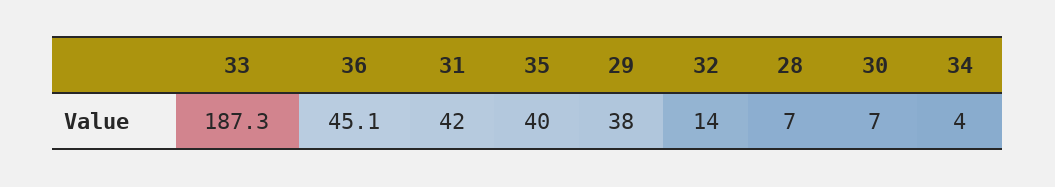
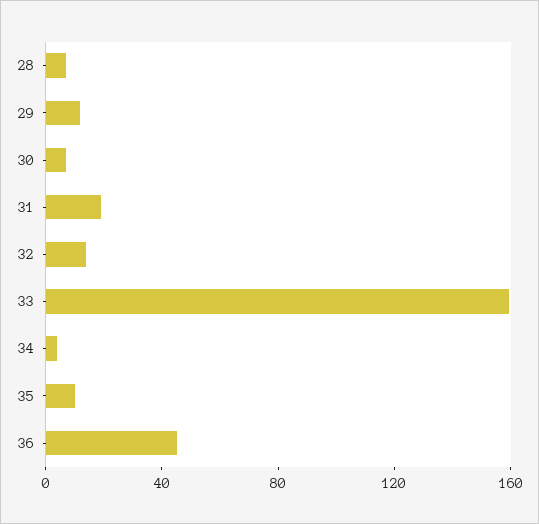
33: 187.3 -> 160
31: 42 -> 20
35: 40 -> 10
29: 38 -> 10

